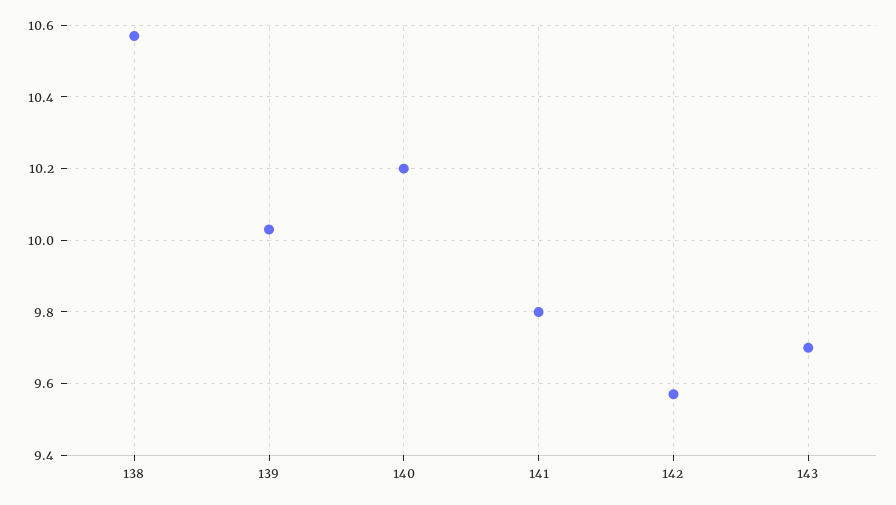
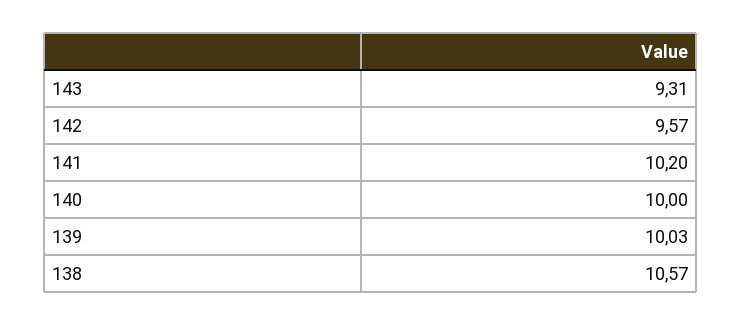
140: 10.2 -> 10
141: 9.8 -> 10.2
143: 9.7 -> 9.31

